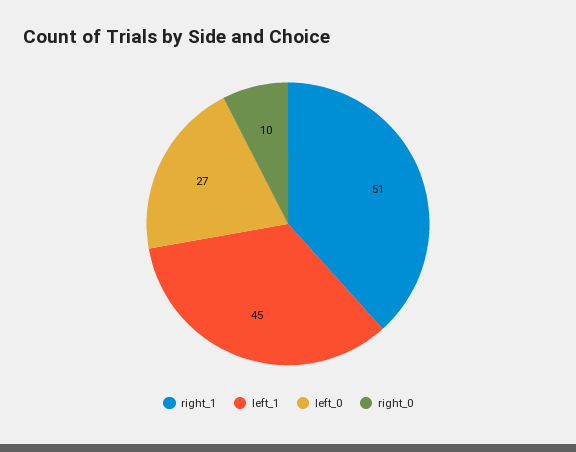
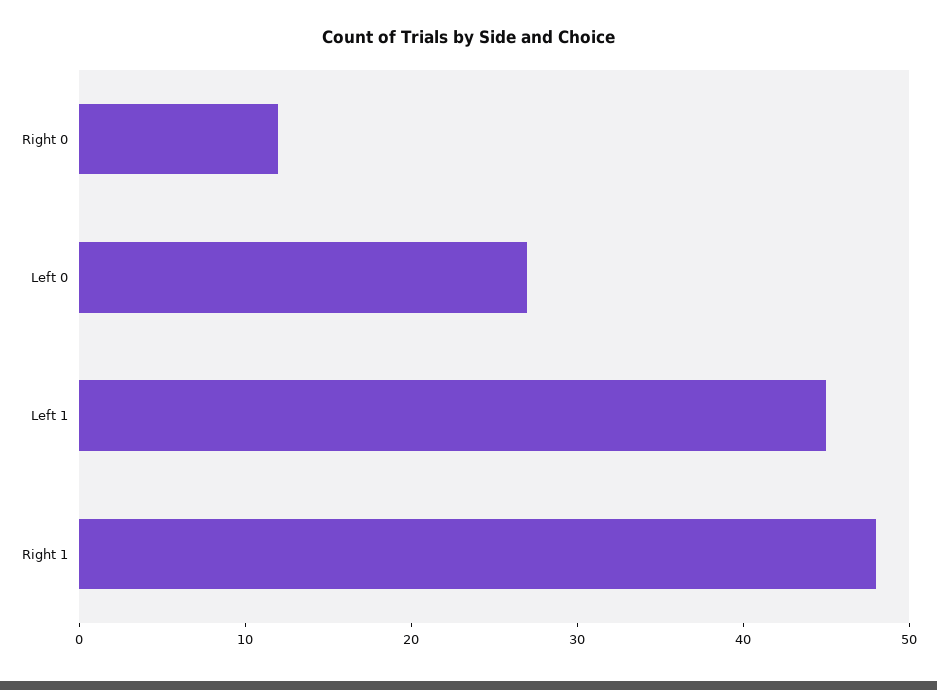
right_1: 51 -> 48
right_0: 10 -> 12

